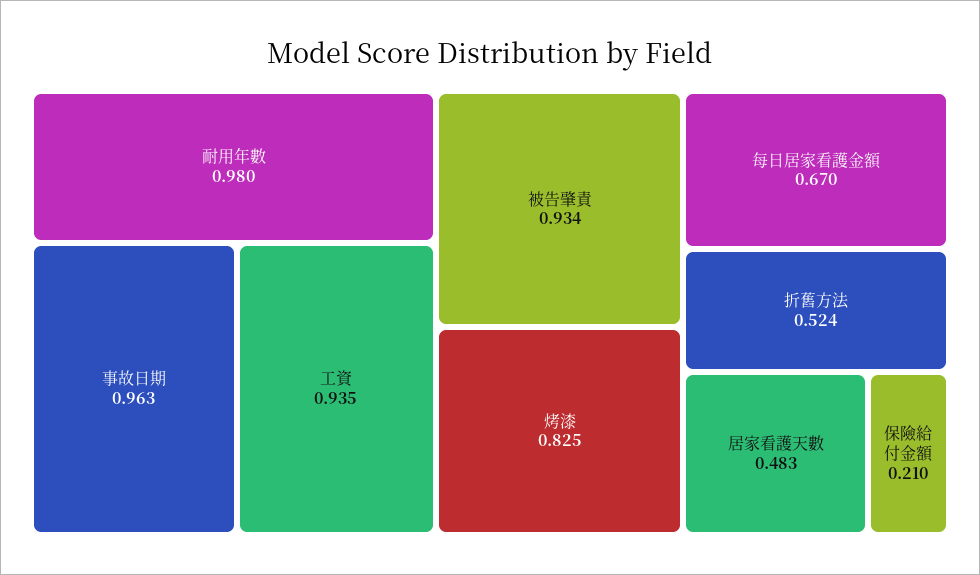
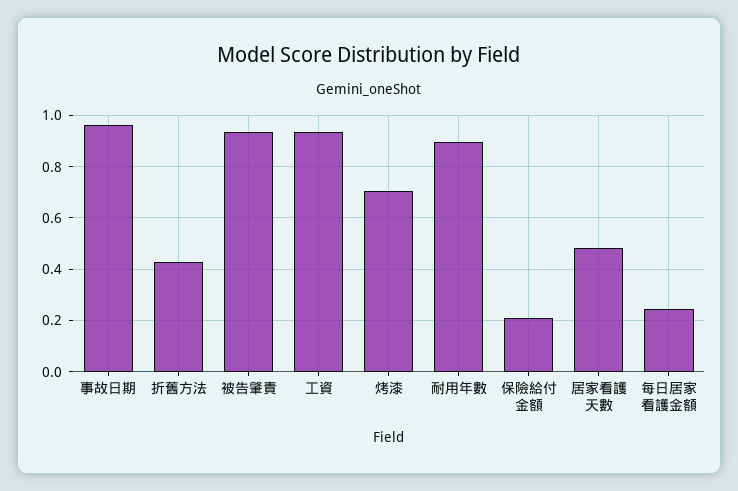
耐用年數: 0.98 -> 0.9
烤漆: 0.825 -> 0.7
每日居家看護金額: 0.67 -> 0.25
折舊方法: 0.524 -> 0.425

